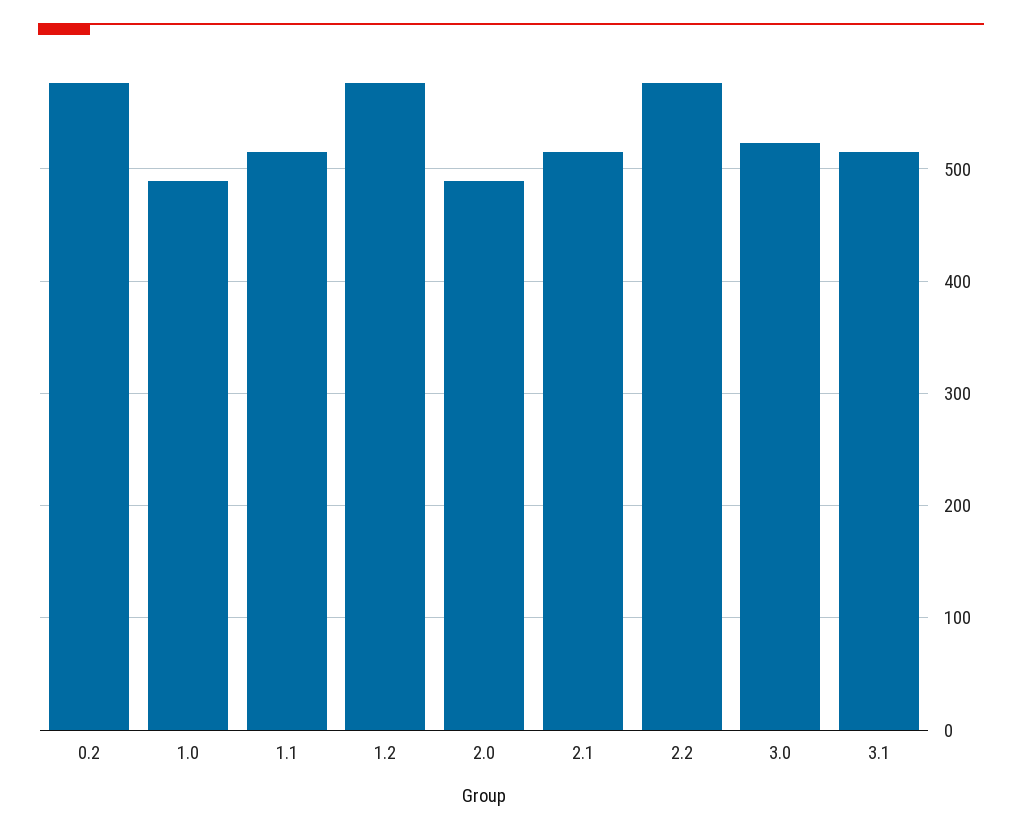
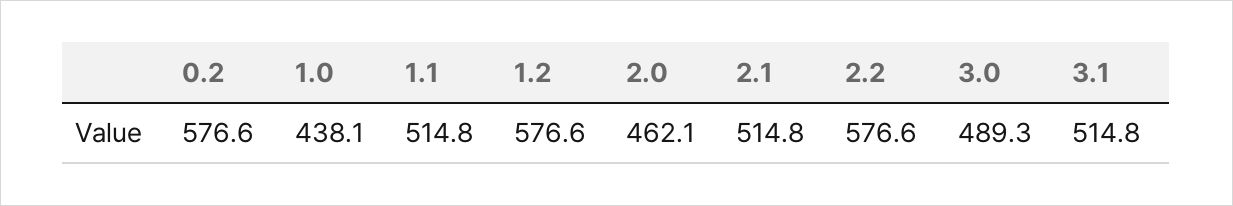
1.0: 490 -> 438.1
2.0: 490 -> 462.1
3.0: 520 -> 489.3

